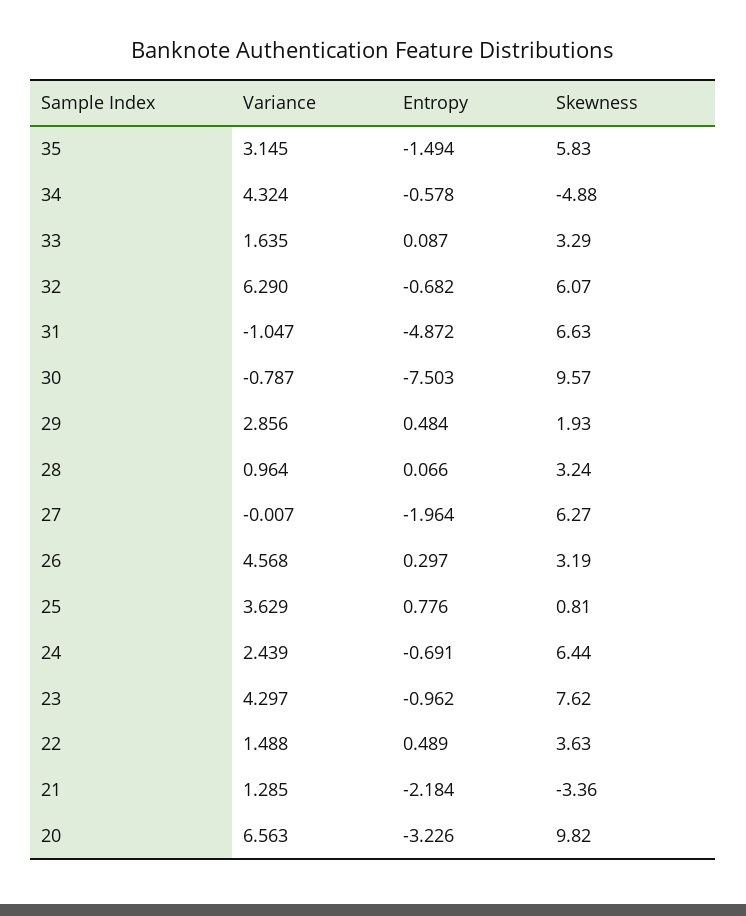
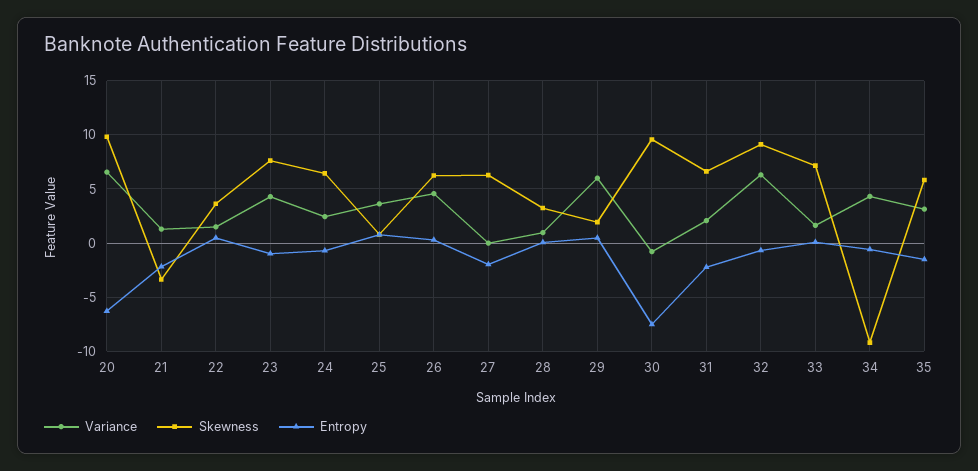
Skewness, 34: -4.88 -> -9
Skewness, 33: 3.29 -> 7
Skewness, 32: 6.07 -> 9
Variance, 31: -1.047 -> 2
Entropy, 31: -4.872 -> -2
Variance, 29: 2.856 -> 6
Skewness, 26: 3.19 -> 6
Entropy, 20: -3.226 -> -6

